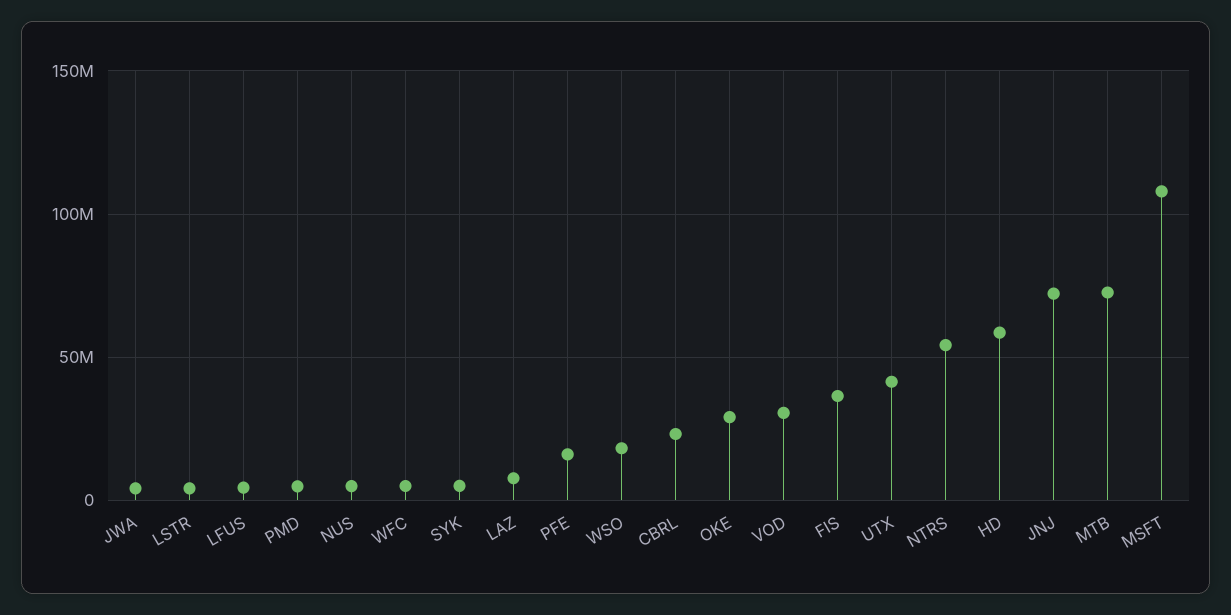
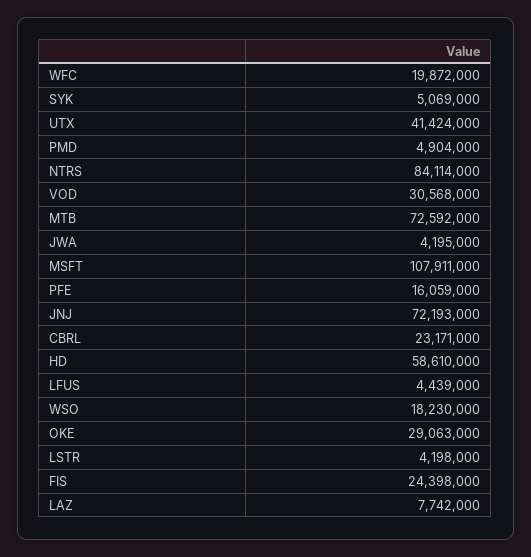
NUS: 5000000 -> none
WFC: 5000000 -> 19872000
FIS: 35000000 -> 24398000
NTRS: 55000000 -> 84114000

